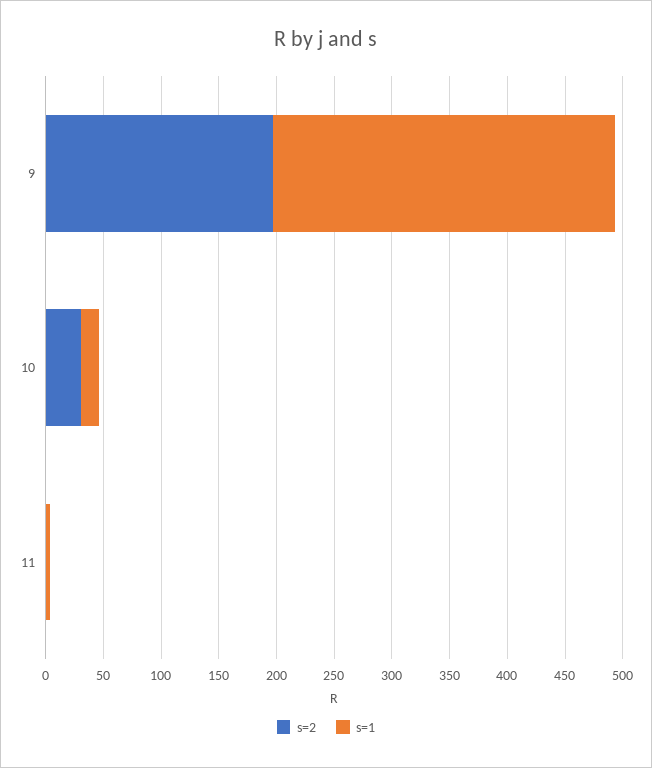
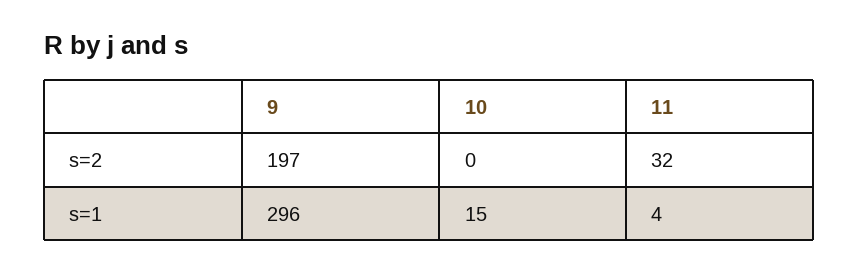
s=2, 10: 30 -> 0
s=2, 11: 0 -> 32

